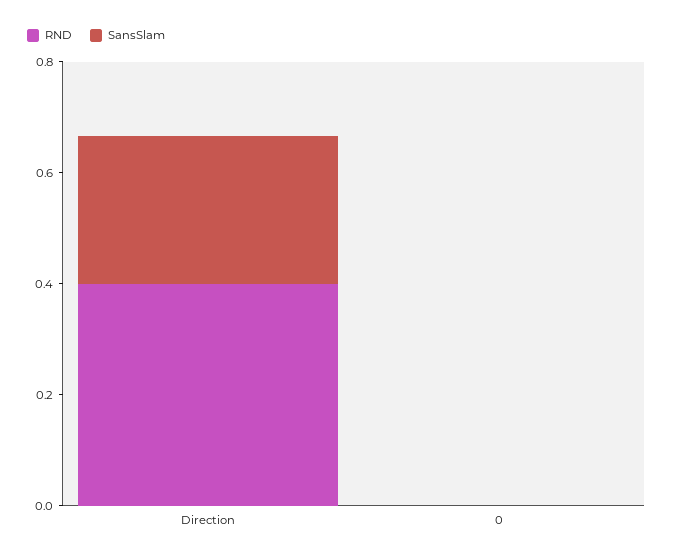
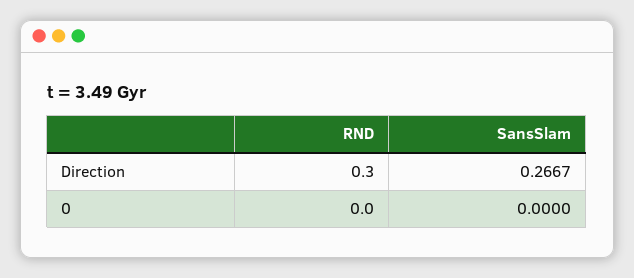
RND, Direction: 0.4 -> 0.3

